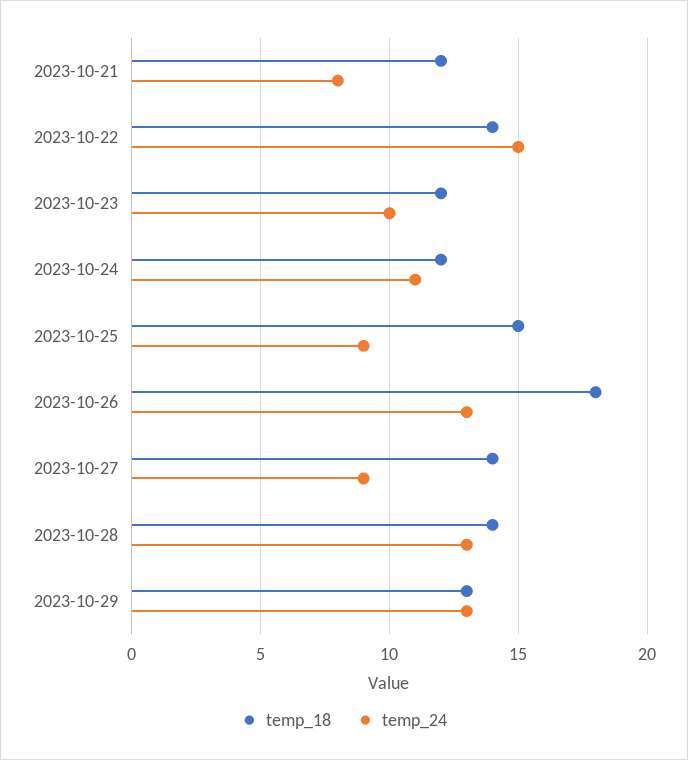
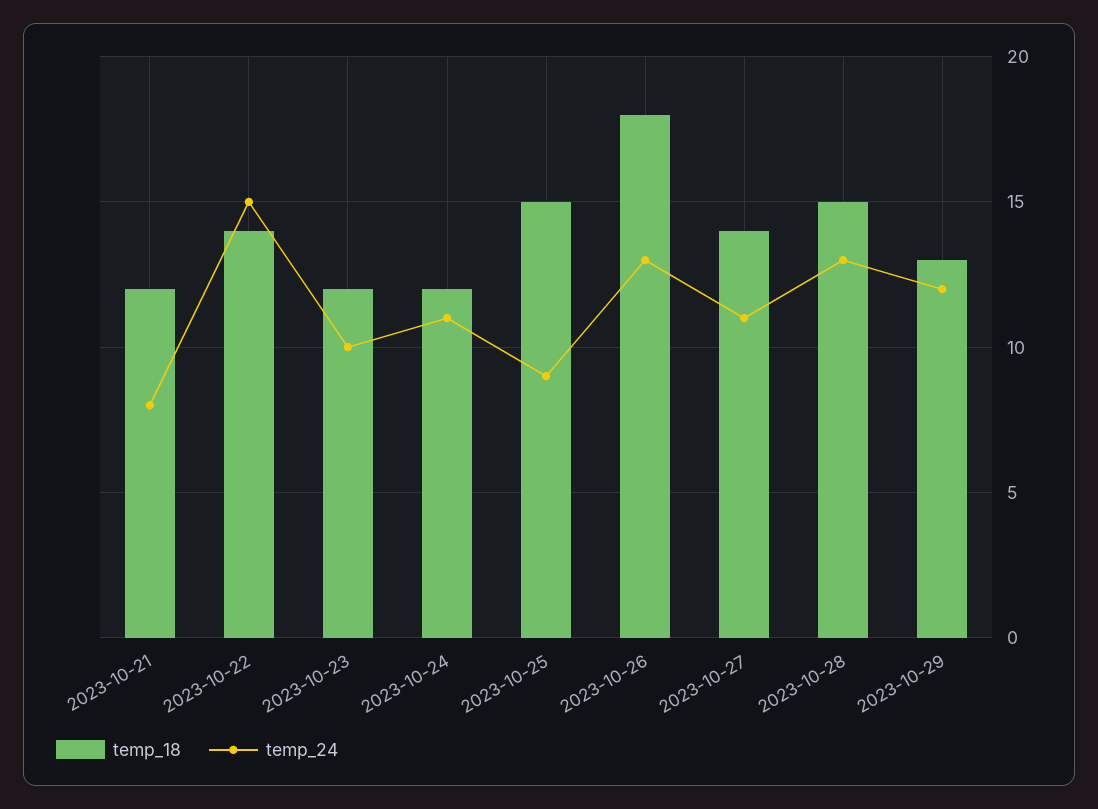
temp_24, 2023-10-27: 9 -> 11
temp_18, 2023-10-28: 14 -> 15
temp_24, 2023-10-29: 13 -> 12

